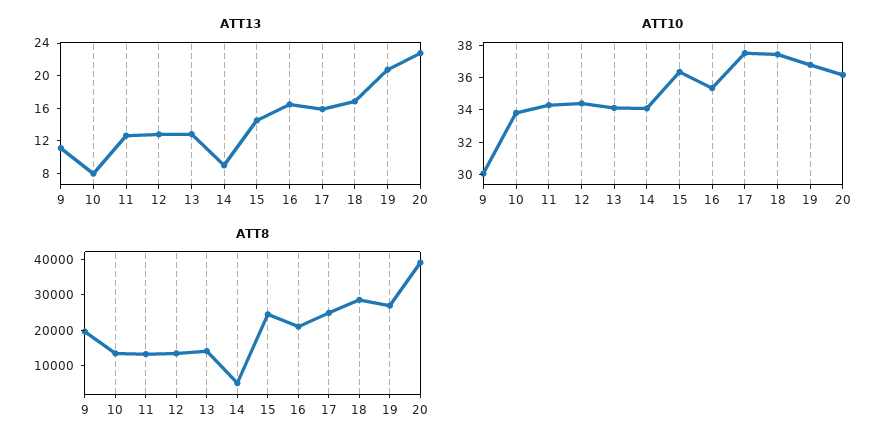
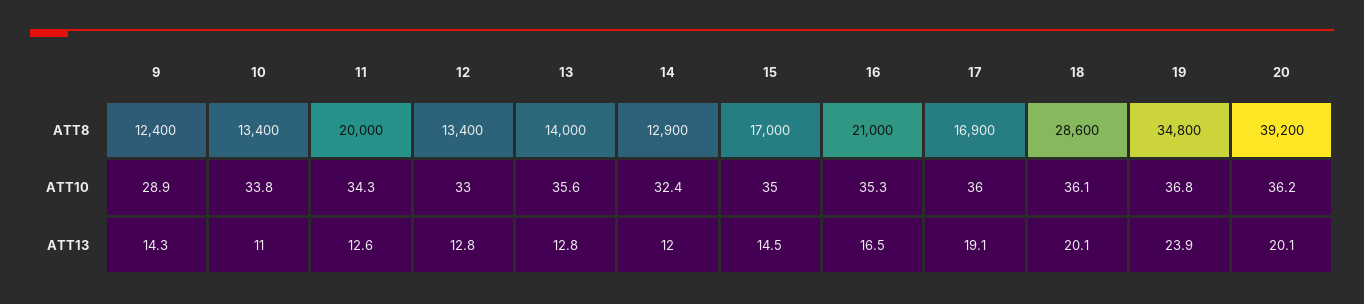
ATT13, 9: 11 -> 14.3
ATT13, 10: 8 -> 11
ATT13, 14: 9 -> 12
ATT13, 17: 16 -> 19.1
ATT13, 18: 17 -> 20.1
ATT13, 19: 21 -> 23.9
ATT13, 20: 23 -> 20.1
ATT10, 9: 30 -> 28.9
ATT10, 12: 34.5 -> 33
ATT10, 13: 34 -> 35.6
ATT10, 14: 34 -> 32.4
ATT10, 15: 36.5 -> 35
ATT10, 17: 37.5 -> 36
ATT10, 18: 37.5 -> 36.1
ATT8, 9: 20000 -> 12400
ATT8, 11: 12500 -> 20000
ATT8, 14: 5000 -> 12900
ATT8, 15: 25000 -> 17000
ATT8, 17: 25000 -> 16900
ATT8, 19: 27500 -> 34800

